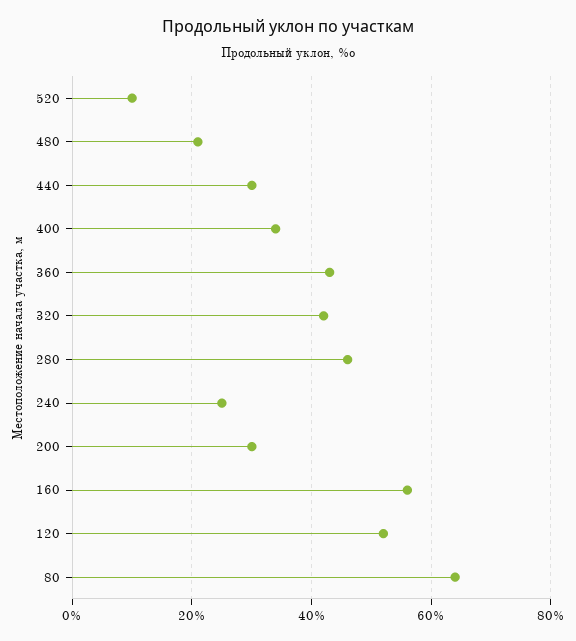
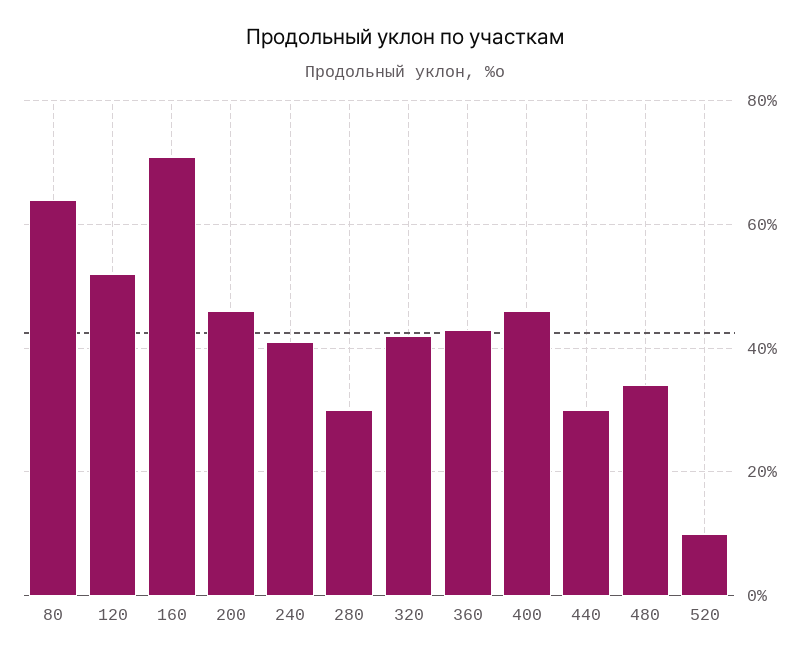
480: 20 -> 35
400: 35 -> 45
280: 45 -> 30
240: 25 -> 40
200: 30 -> 45
160: 55 -> 70

